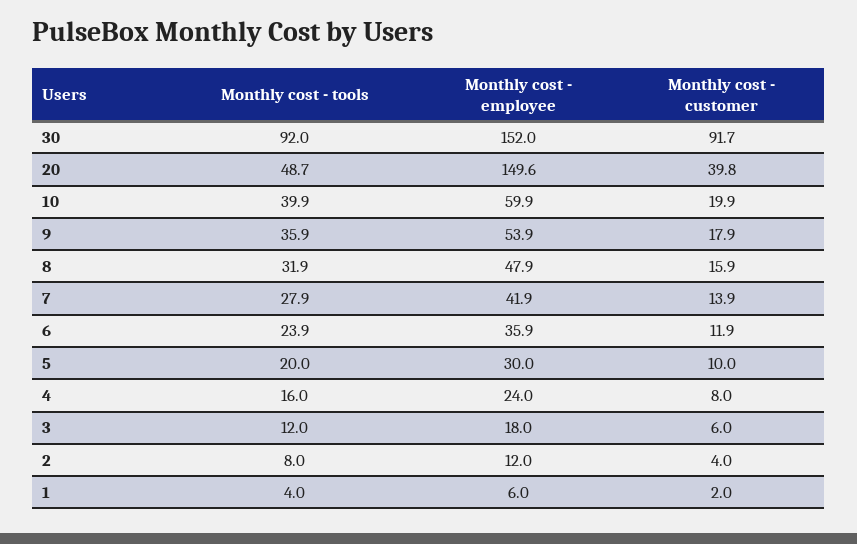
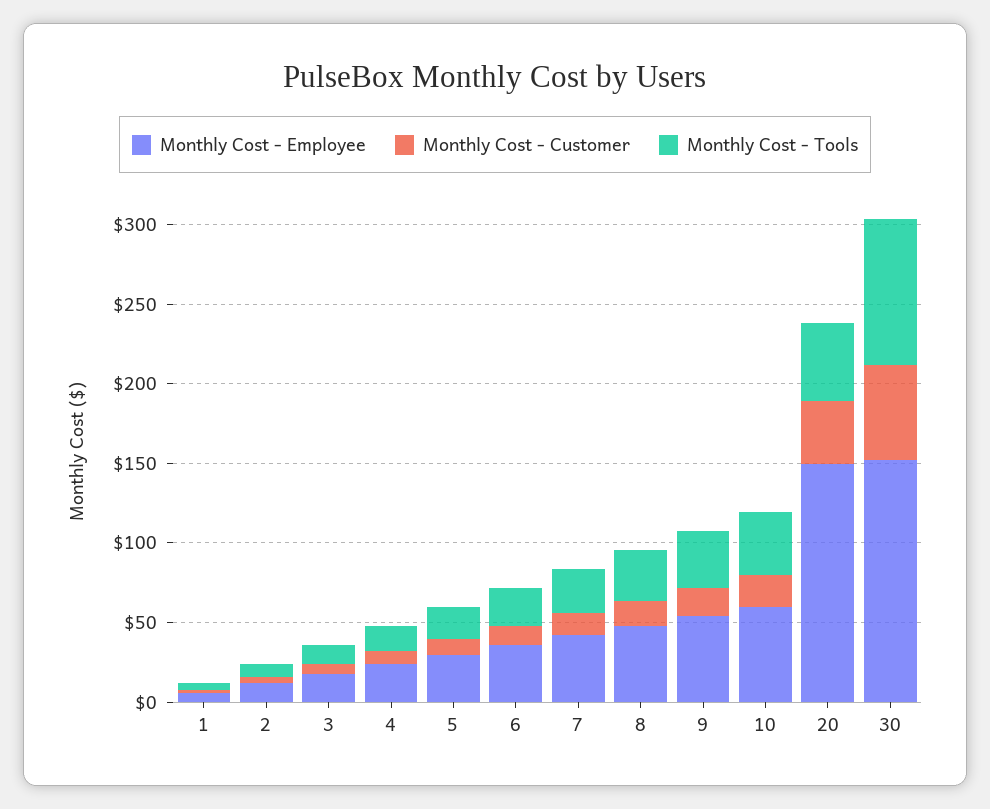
Monthly cost - customer, 30: 91.7 -> 60

